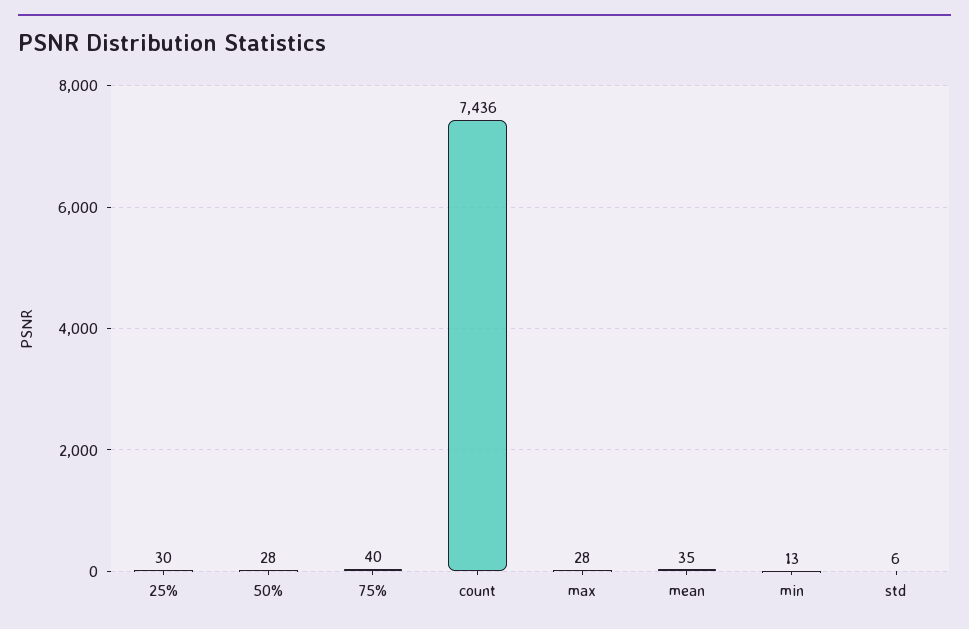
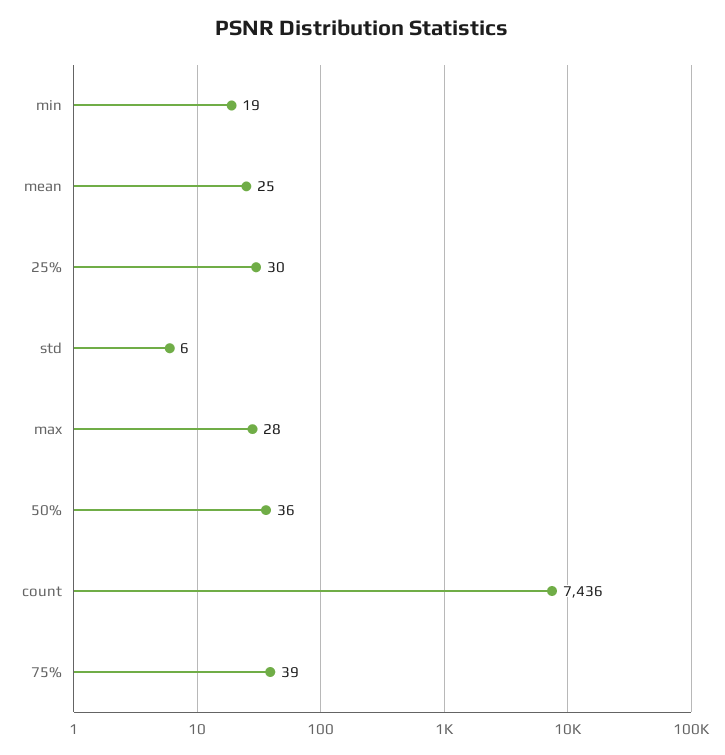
50%: 28 -> 36
75%: 40 -> 39
mean: 35 -> 25
min: 13 -> 19

